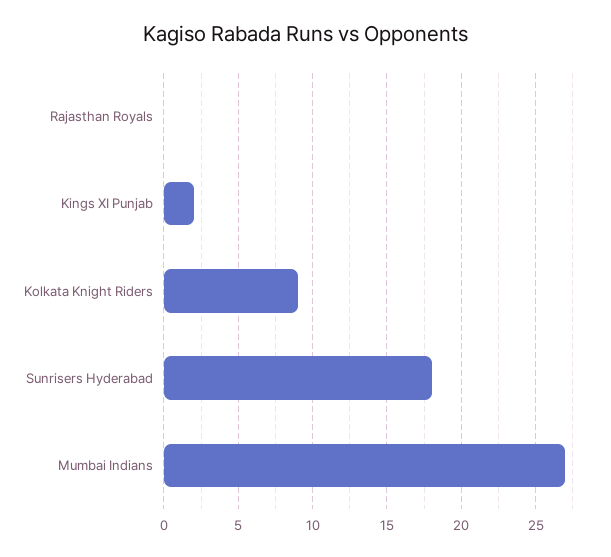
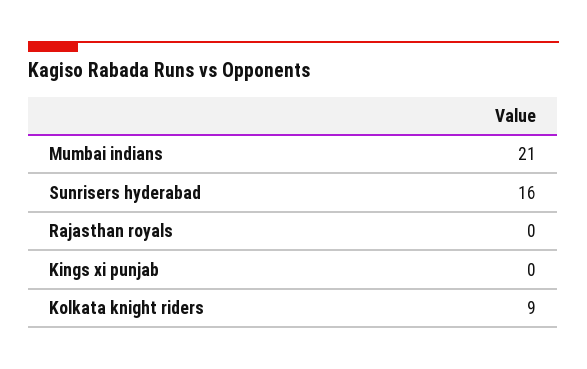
Kings XI Punjab: 2 -> 0
Sunrisers Hyderabad: 18 -> 16
Mumbai Indians: 27 -> 21

